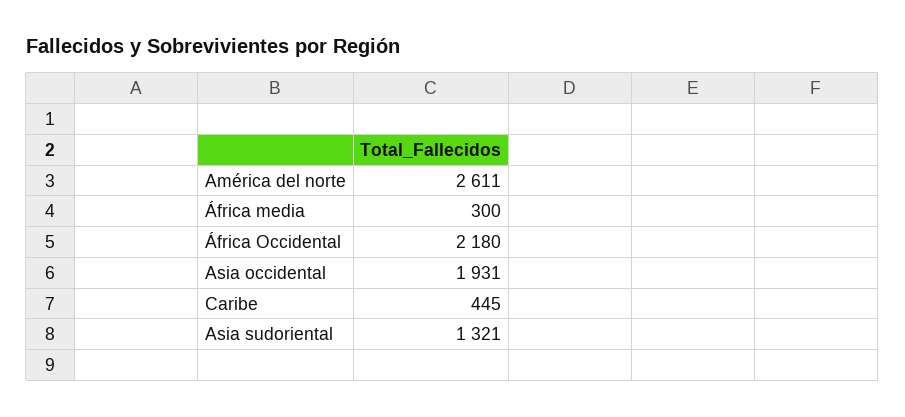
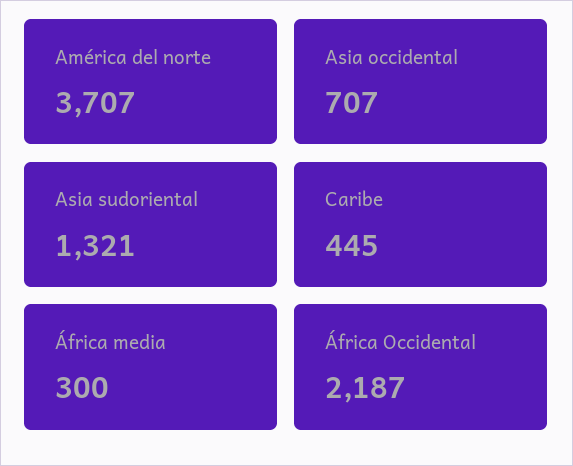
América del norte: 2611 -> 3707
África Occidental: 2180 -> 2187
Asia occidental: 1931 -> 707

